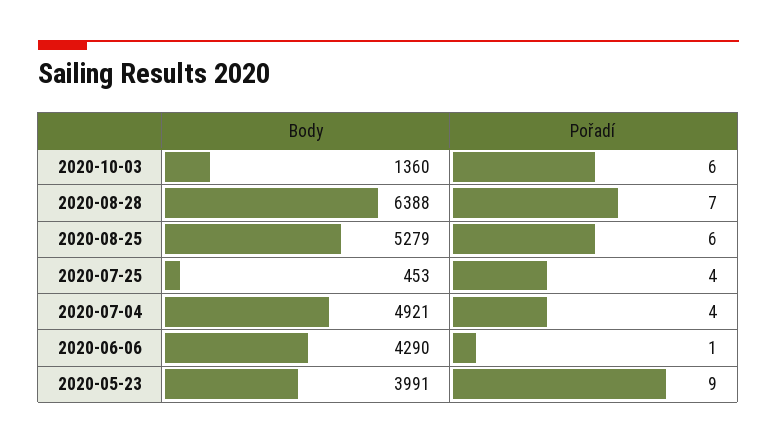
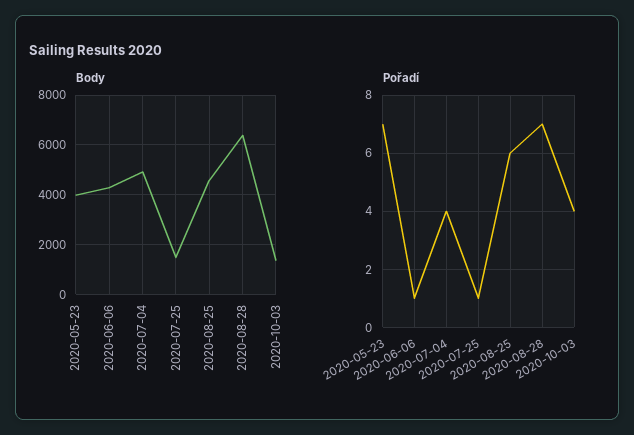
Pořadí, 2020-10-03: 6 -> 4
Body, 2020-08-25: 5279 -> 4500
Body, 2020-07-25: 453 -> 1500
Pořadí, 2020-07-25: 4 -> 1
Pořadí, 2020-05-23: 9 -> 7

